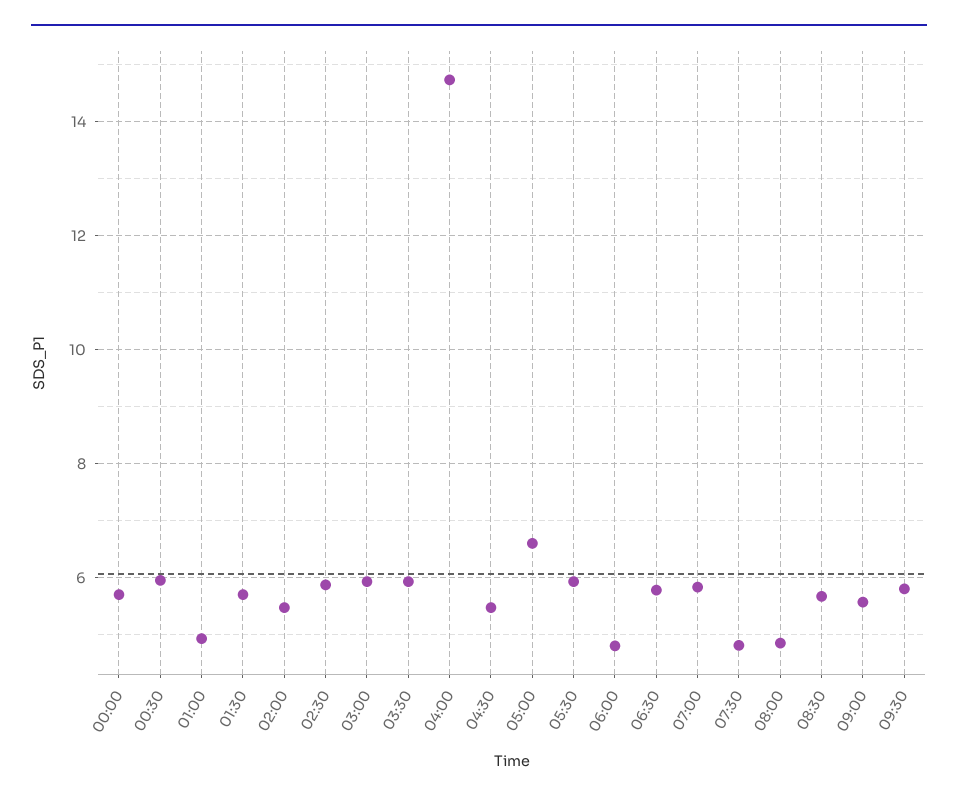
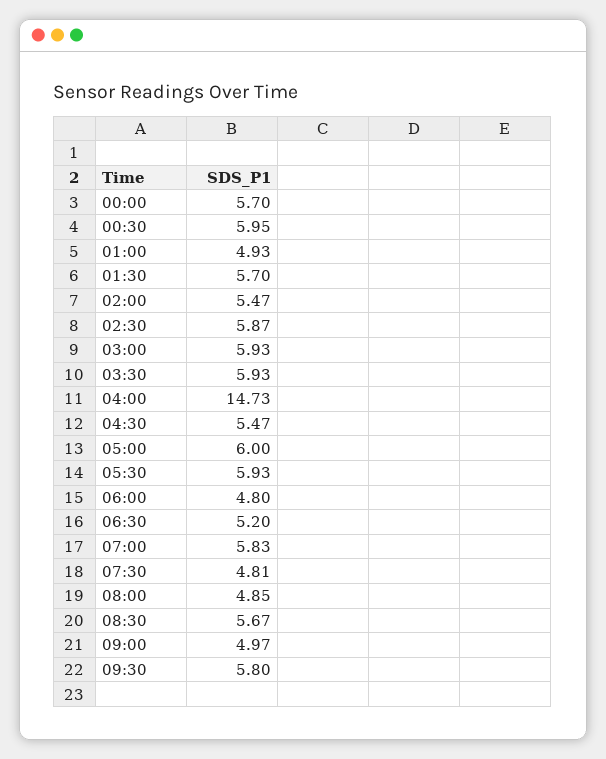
05:00: 6.6 -> 6
06:30: 5.8 -> 5.2
09:00: 5.6 -> 4.97

